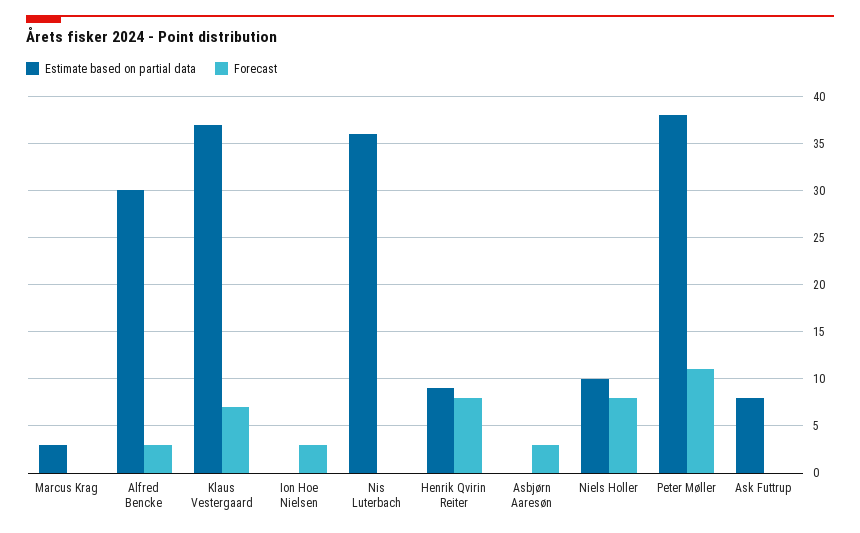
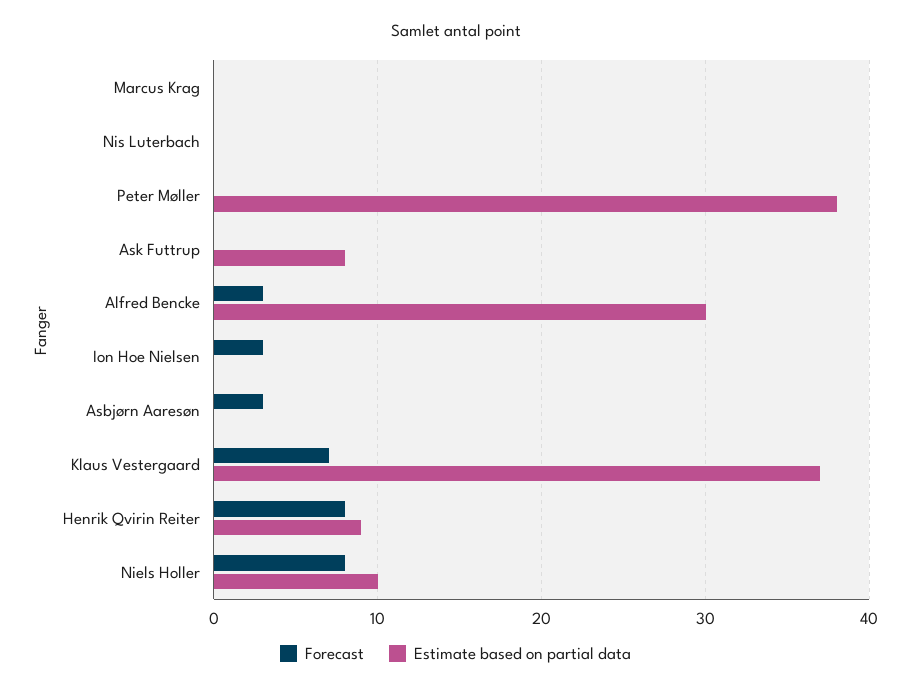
Estimate based on partial data, Marcus Krag: 3 -> 0
Estimate based on partial data, Nis Luterbach: 36 -> 0
Forecast, Peter Møller: 11 -> 0

